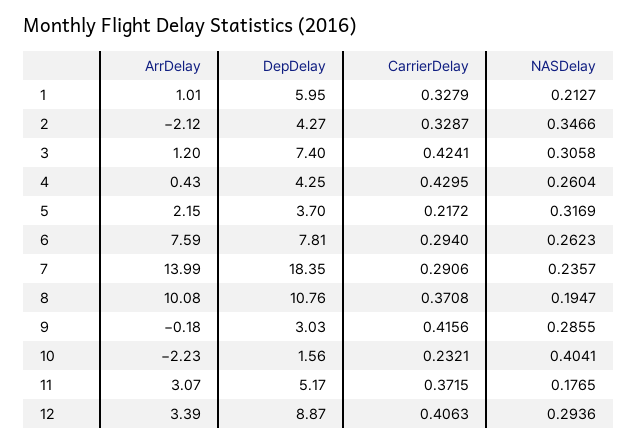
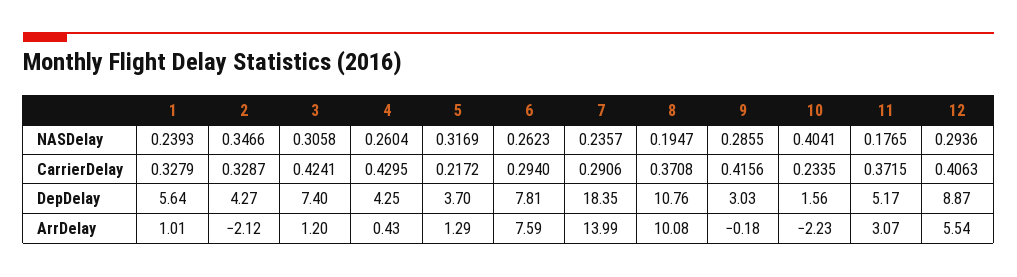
DepDelay, 1: 5.95 -> 5.64
NASDelay, 1: 0.2127 -> 0.2393
ArrDelay, 5: 2.15 -> 1.29
CarrierDelay, 10: 0.2321 -> 0.2335
ArrDelay, 12: 3.39 -> 5.54

